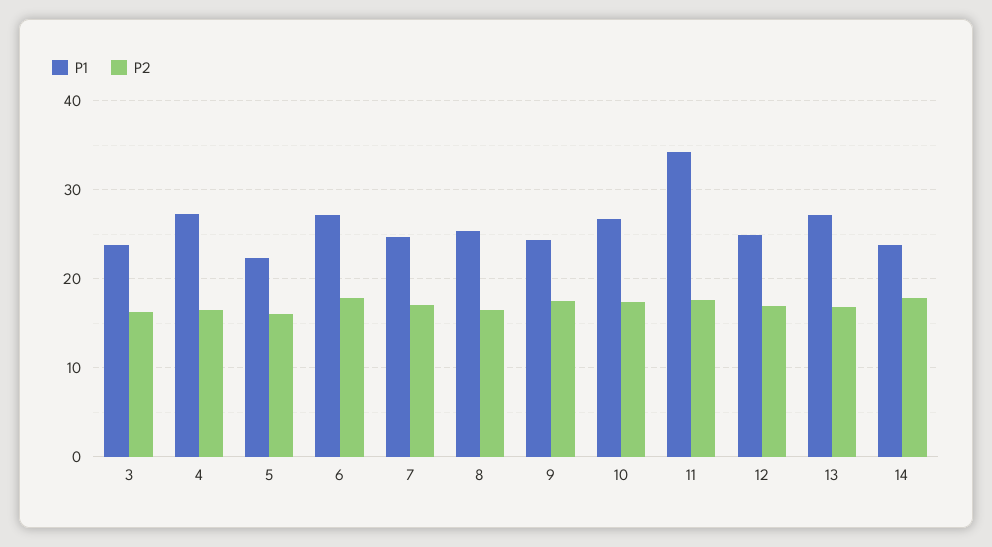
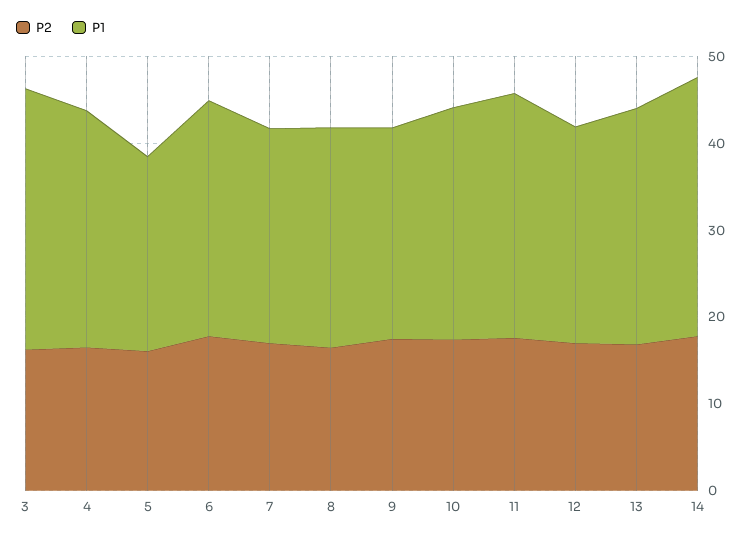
P1, 3: 24 -> 30
P1, 11: 34 -> 28
P1, 14: 24 -> 30

